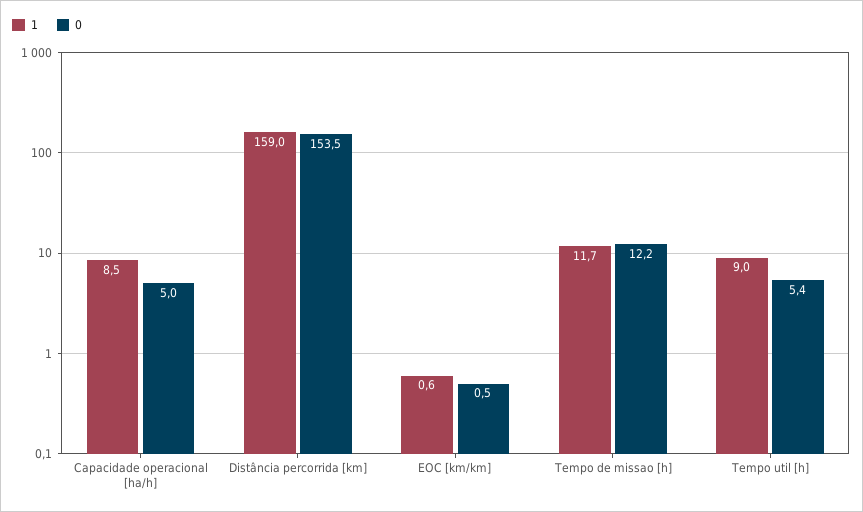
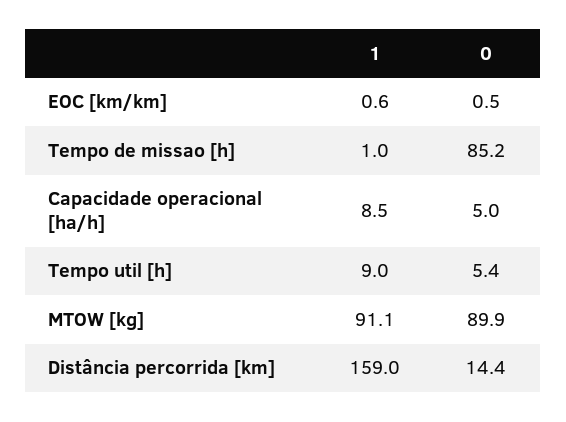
0, Distância percorrida [km]: 153.5 -> 14.4
1, Tempo de missao [h]: 11.7 -> 1
0, Tempo de missao [h]: 12.2 -> 85.2
1, MTOW [kg]: none -> 91.1
0, MTOW [kg]: none -> 89.9

